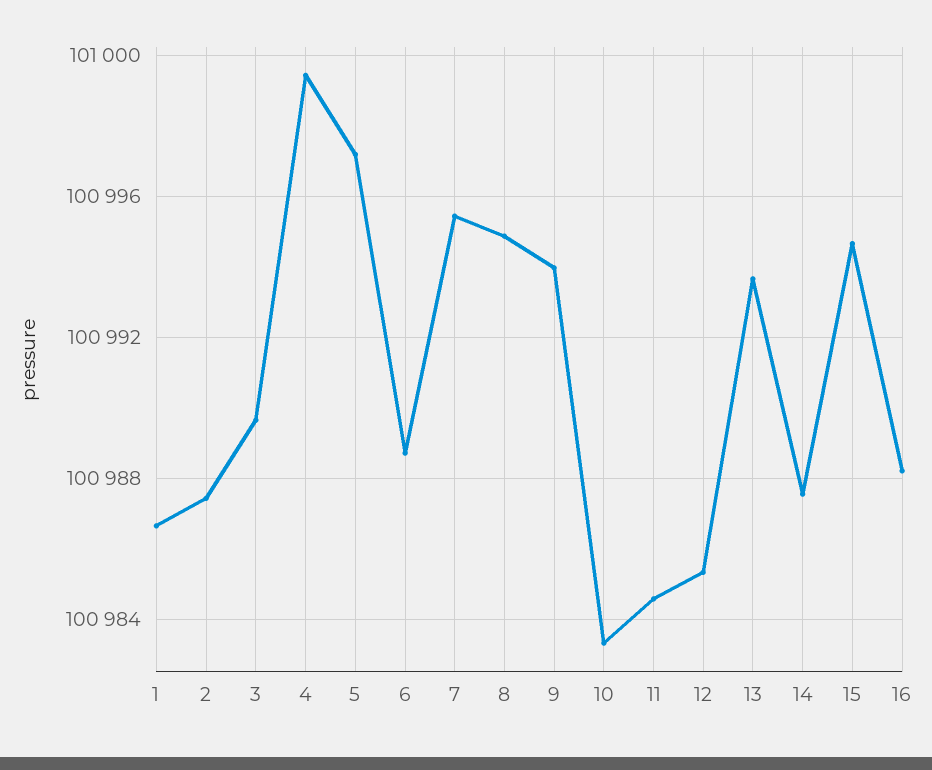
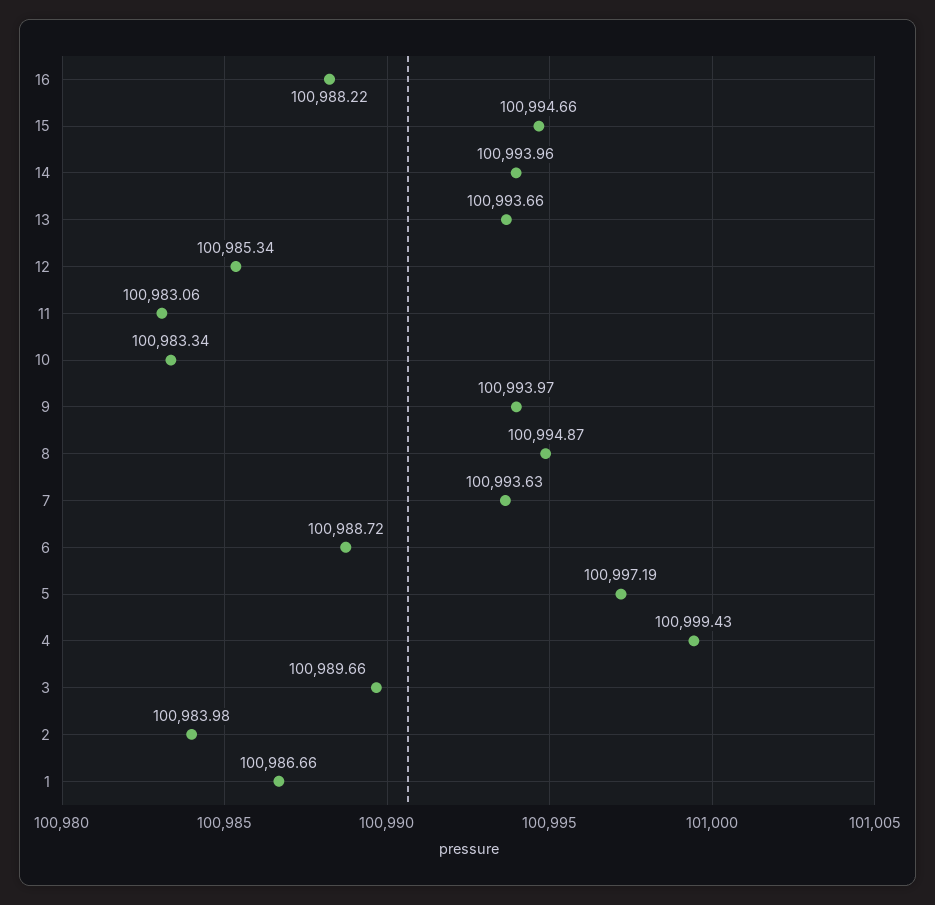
2: 100987.5 -> 100983.98
7: 100995.5 -> 100993.63
11: 100984.5 -> 100983.06
14: 100987.5 -> 100993.96

